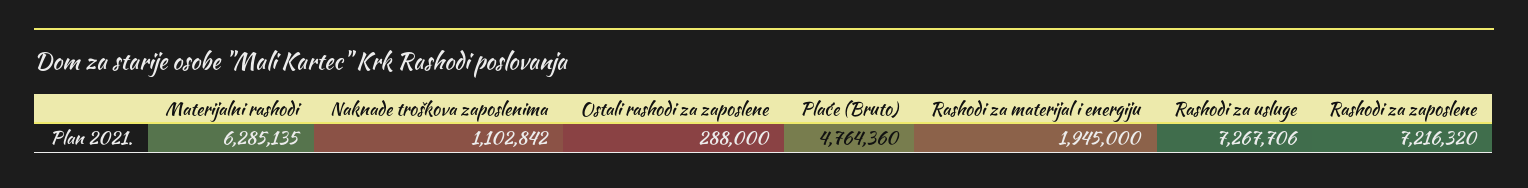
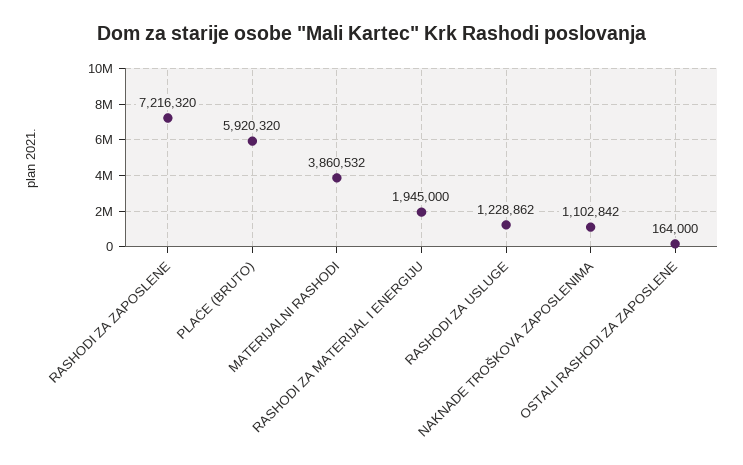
Materijalni rashodi: 6285135 -> 3860532
Ostali rashodi za zaposlene: 288000 -> 164000
Plaće (Bruto): 4764360 -> 5920320
Rashodi za usluge: 7267706 -> 1228862

